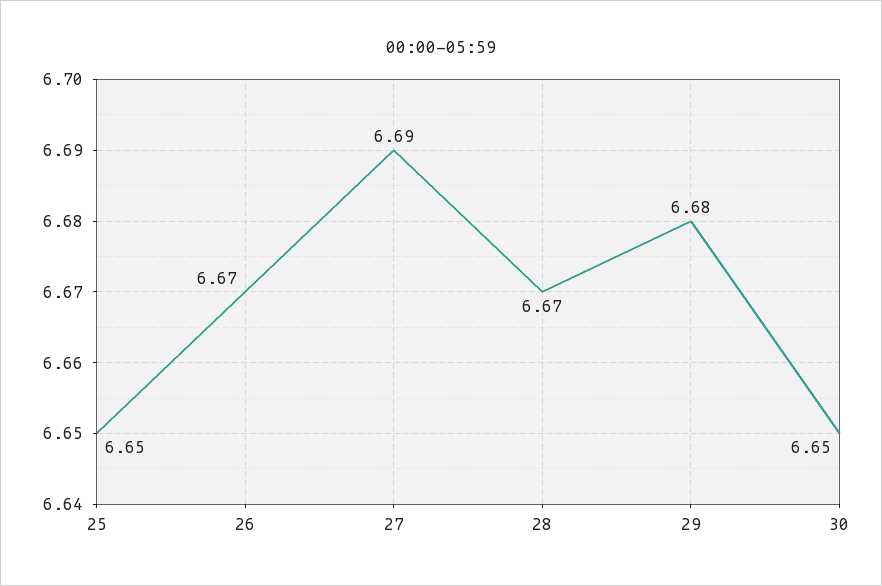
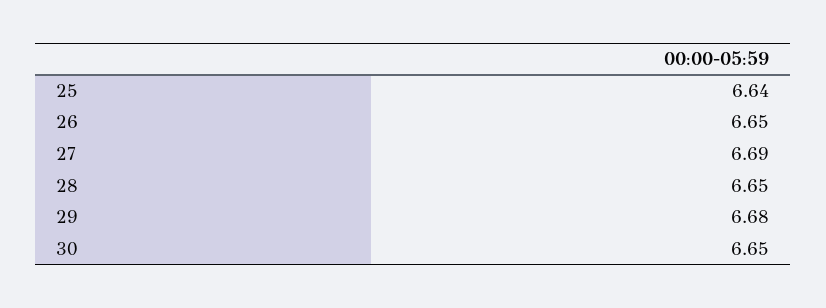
25: 6.65 -> 6.64
26: 6.67 -> 6.65
28: 6.67 -> 6.65

